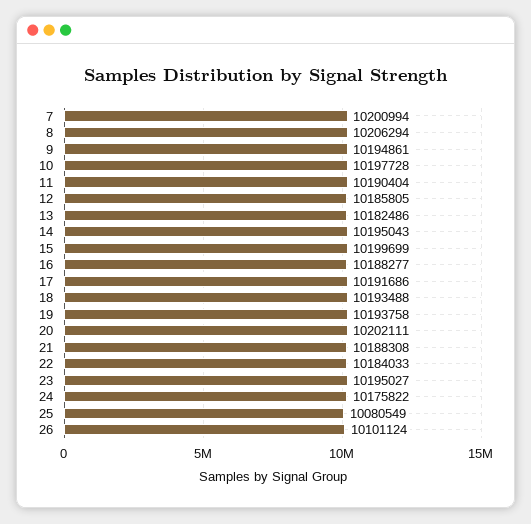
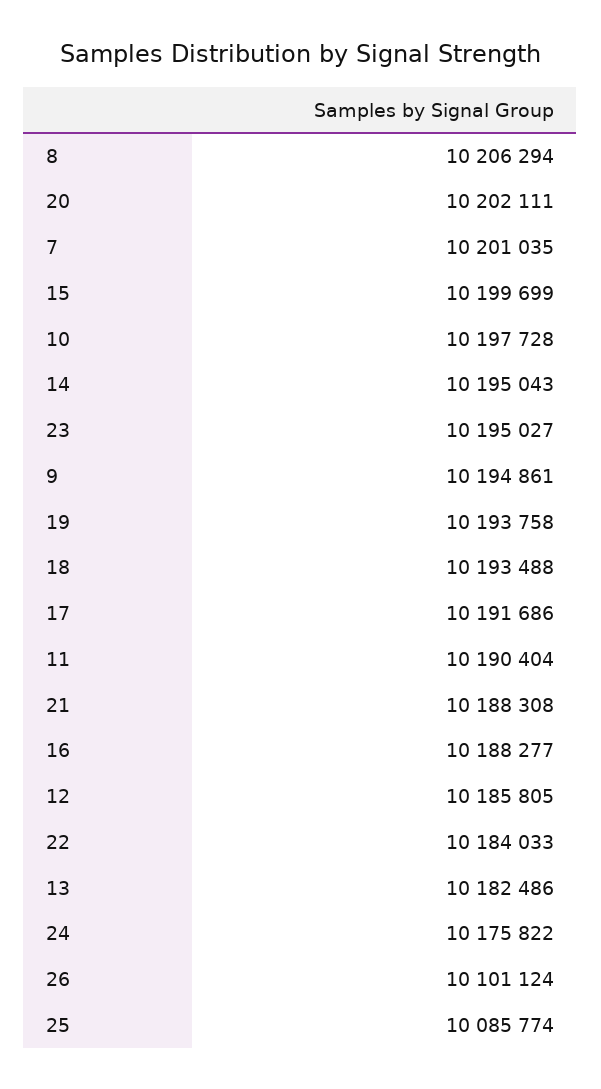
7: 10200994 -> 10201035
25: 10080549 -> 10085774

